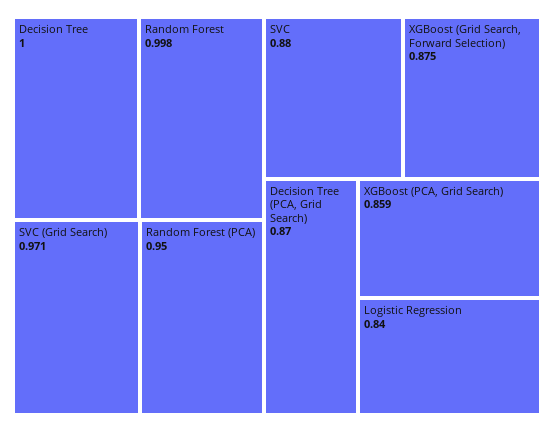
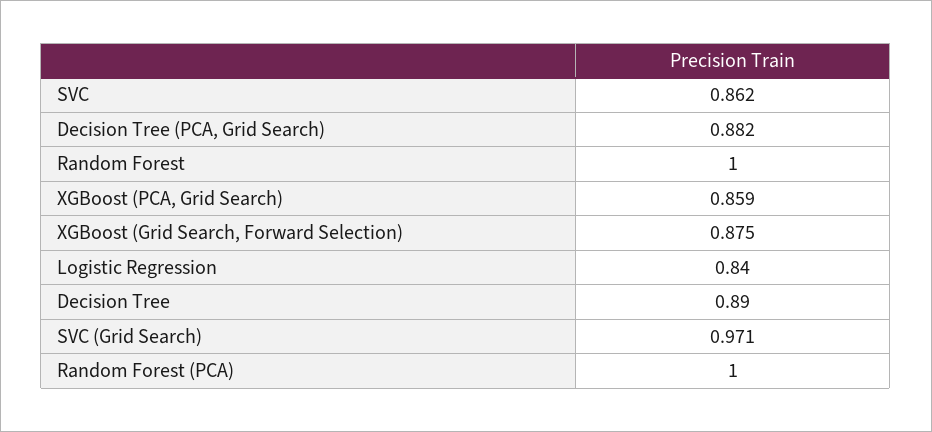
Decision Tree: 1 -> 0.89
Random Forest: 0.998 -> 1
Random Forest (PCA): 0.95 -> 1
SVC: 0.88 -> 0.862
Decision Tree (PCA, Grid Search): 0.87 -> 0.882

